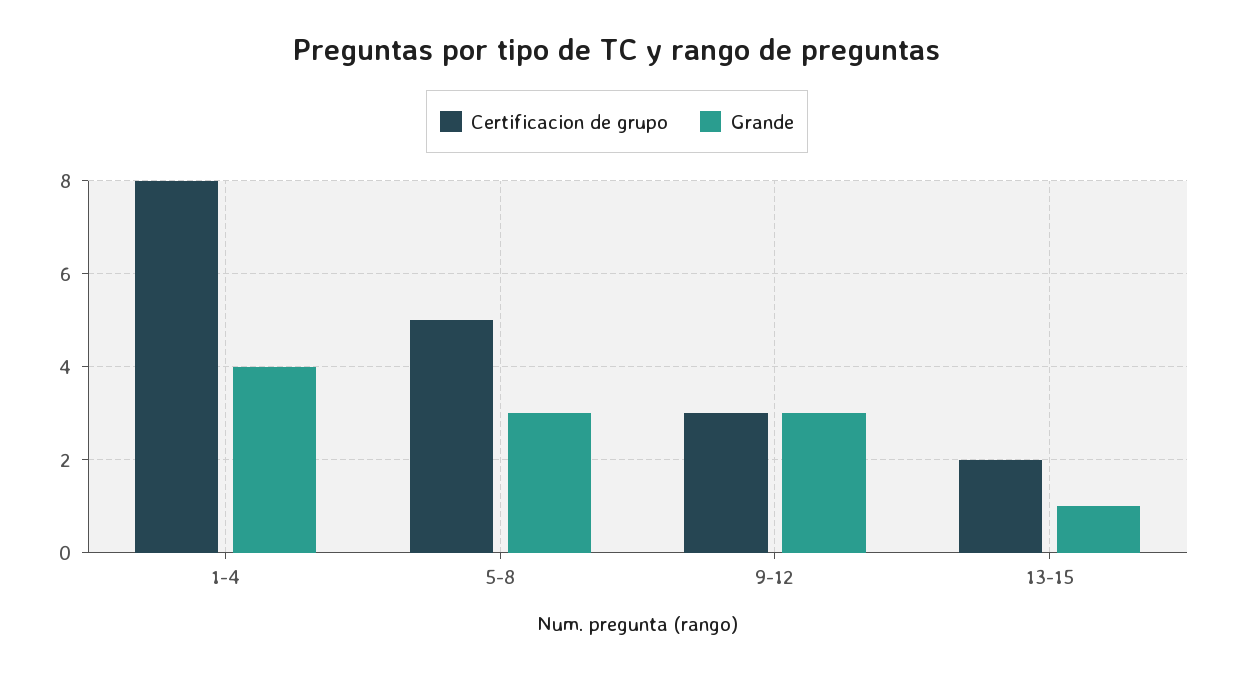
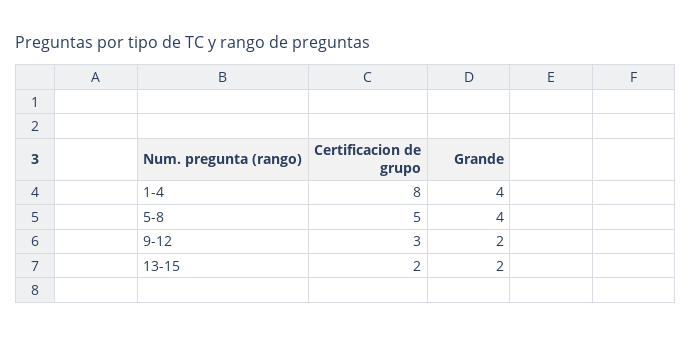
Grande, 5-8: 3 -> 4
Grande, 9-12: 3 -> 2
Grande, 13-15: 1 -> 2

